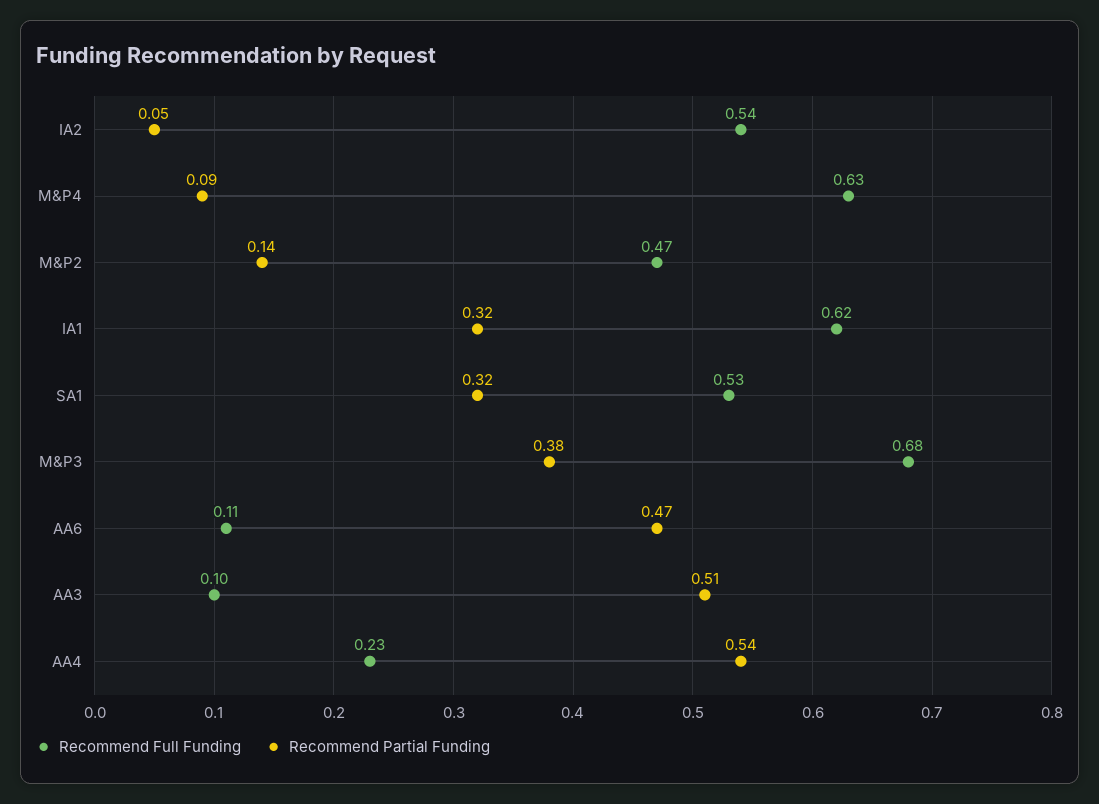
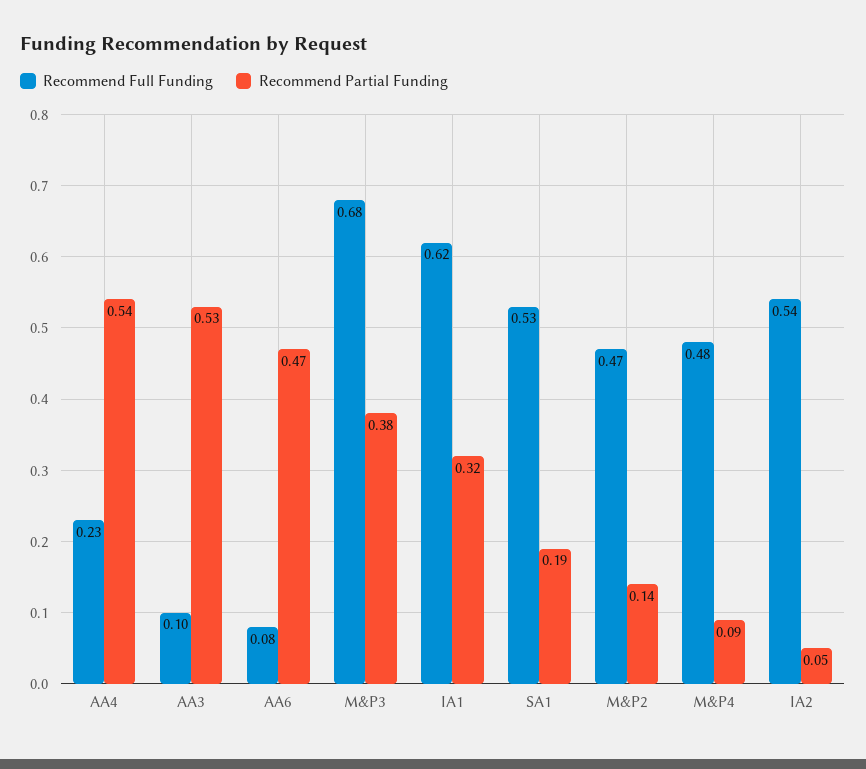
Recommend Full Funding, M&P4: 0.63 -> 0.48
Recommend Partial Funding, SA1: 0.32 -> 0.19
Recommend Full Funding, AA6: 0.11 -> 0.08
Recommend Partial Funding, AA3: 0.51 -> 0.53

